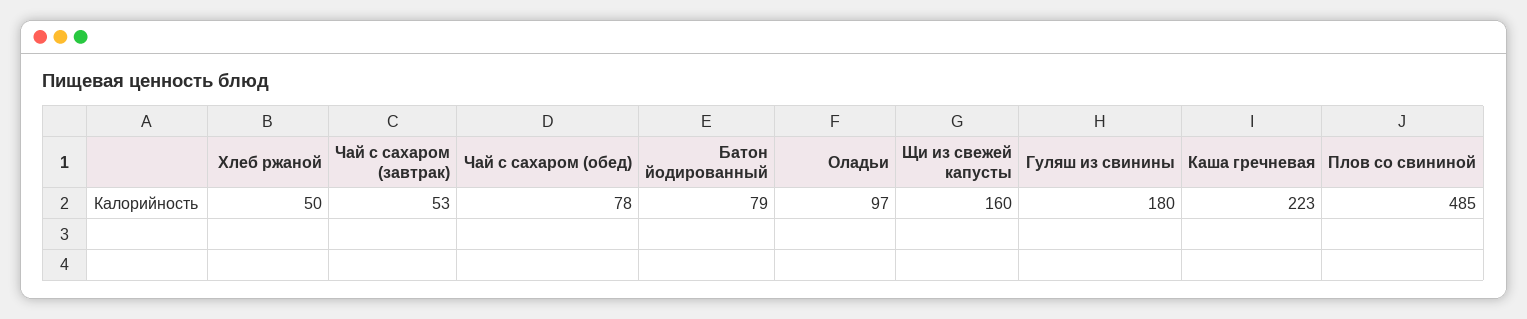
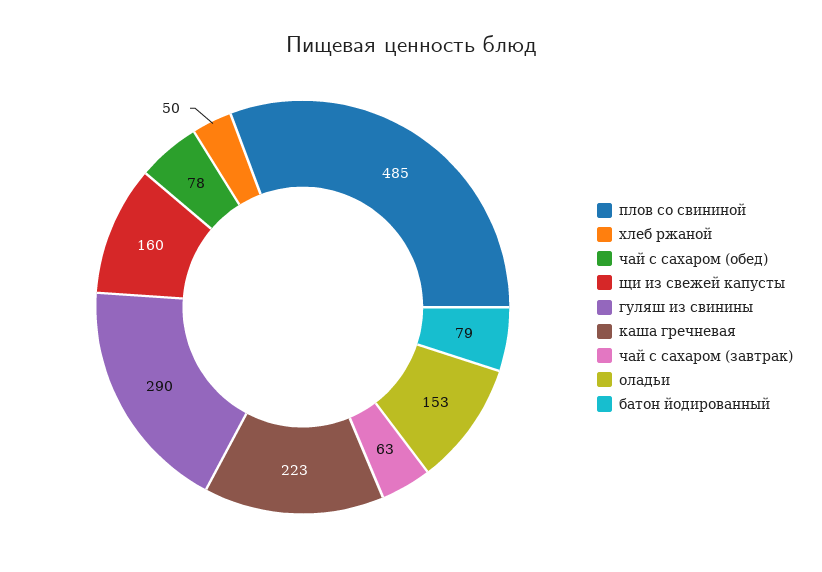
Чай с сахаром (завтрак): 53 -> 63
Оладьи: 97 -> 153
Гуляш из свинины: 180 -> 290

